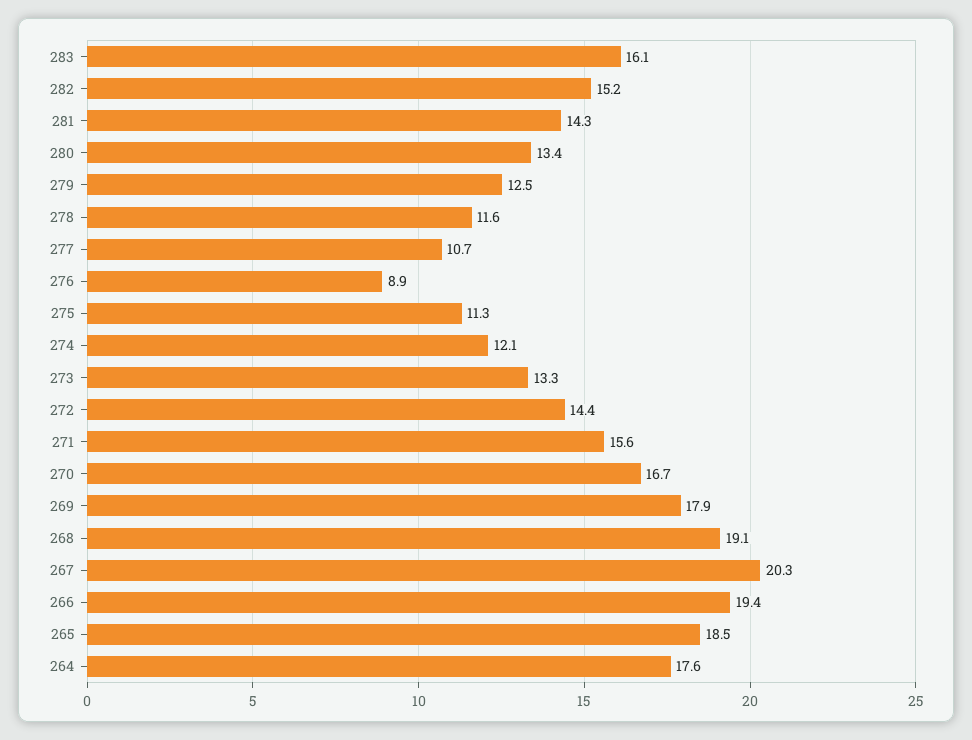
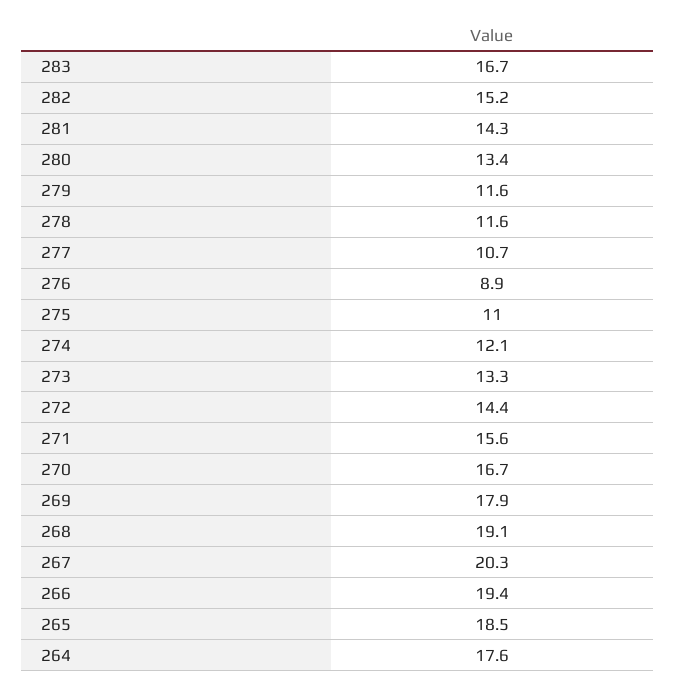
283: 16.1 -> 16.7
279: 12.5 -> 11.6
275: 11.3 -> 11

